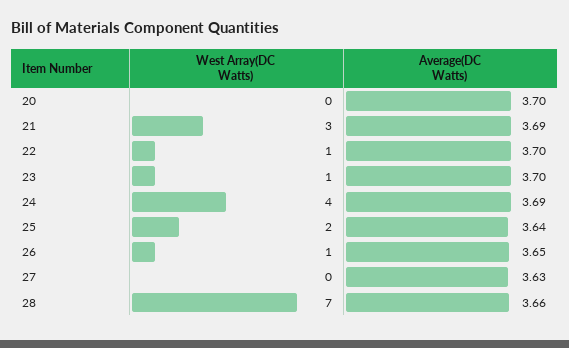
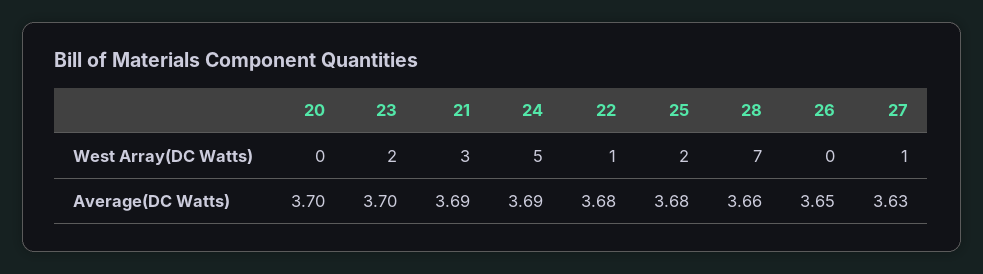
Average(DC Watts), 22: 3.7 -> 3.68
West Array(DC Watts), 23: 1 -> 2
West Array(DC Watts), 24: 4 -> 5
Average(DC Watts), 25: 3.64 -> 3.68
West Array(DC Watts), 26: 1 -> 0
West Array(DC Watts), 27: 0 -> 1

